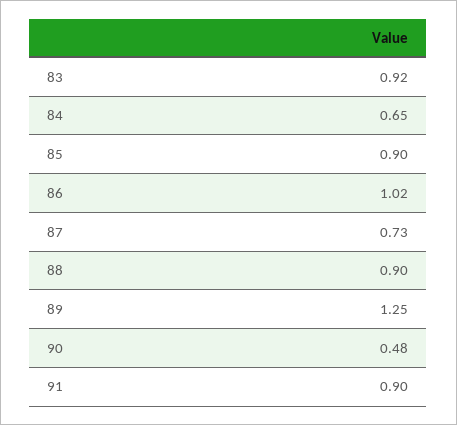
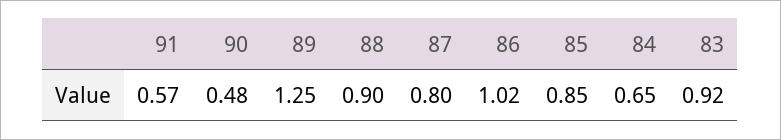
85: 0.9 -> 0.85
87: 0.73 -> 0.8
91: 0.9 -> 0.57

